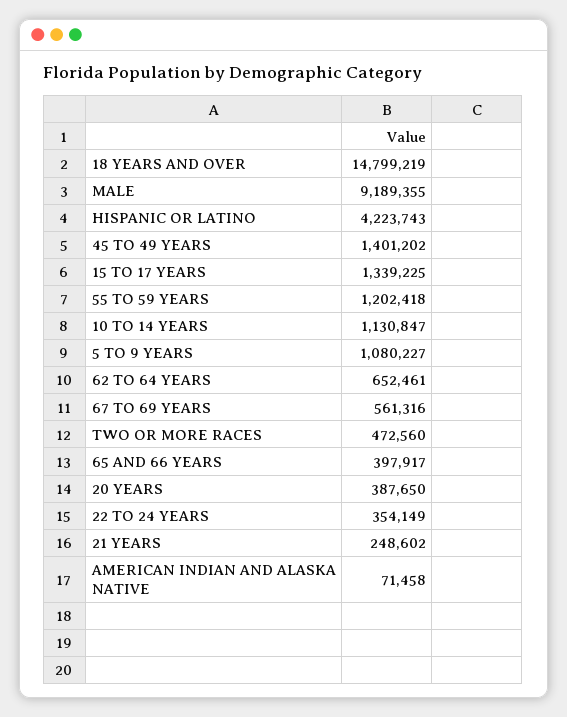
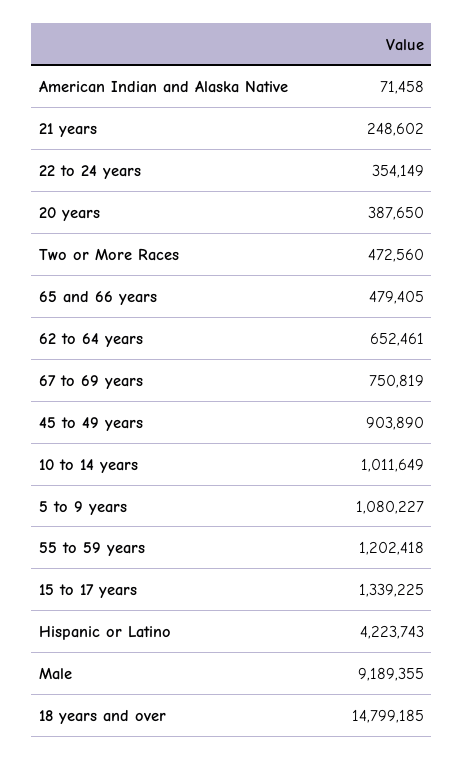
18 YEARS AND OVER: 14799219 -> 14799185
45 TO 49 YEARS: 1401202 -> 903890
10 TO 14 YEARS: 1130847 -> 1011649
67 TO 69 YEARS: 561316 -> 750819
65 AND 66 YEARS: 397917 -> 479405

